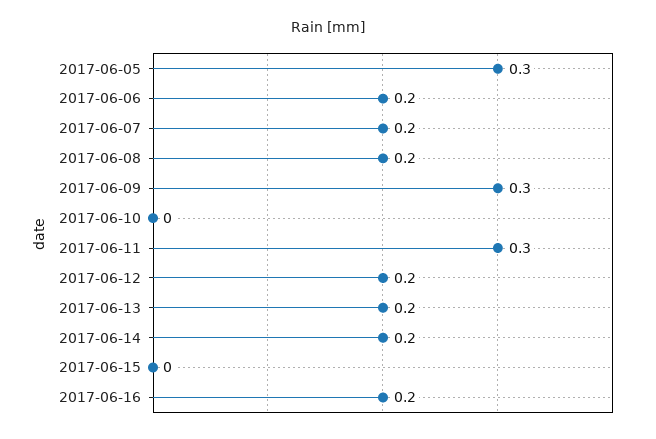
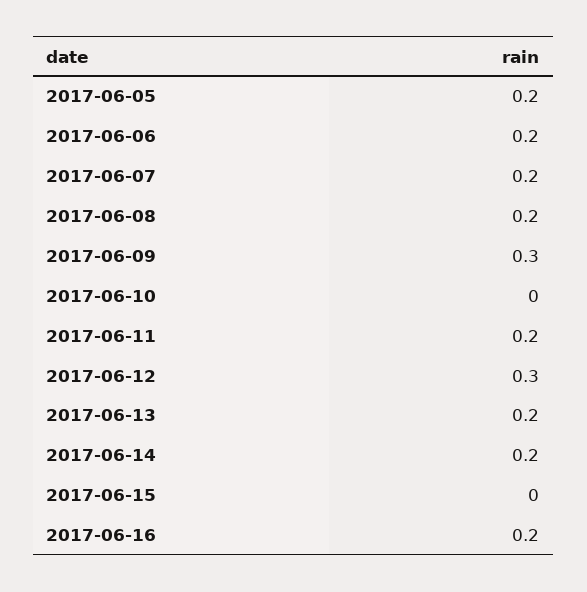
2017-06-05: 0.3 -> 0.2
2017-06-11: 0.3 -> 0.2
2017-06-12: 0.2 -> 0.3

